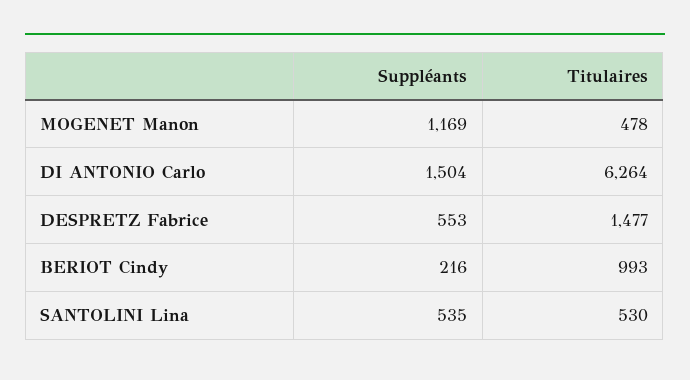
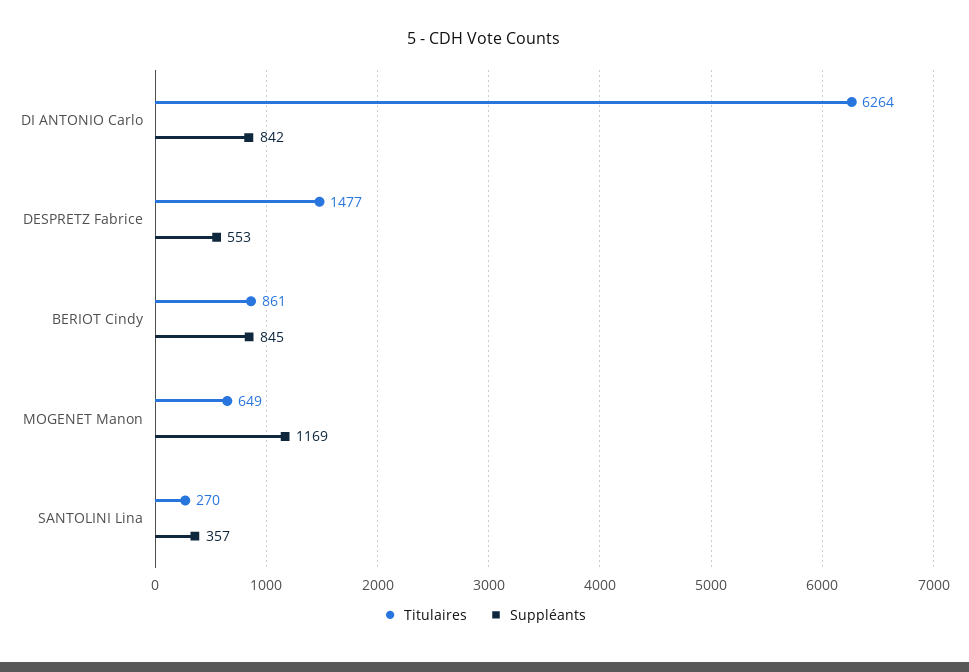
Titulaires, MOGENET Manon: 478 -> 649
Suppléants, DI ANTONIO Carlo: 1504 -> 842
Suppléants, BERIOT Cindy: 216 -> 845
Titulaires, BERIOT Cindy: 993 -> 861
Suppléants, SANTOLINI Lina: 535 -> 357
Titulaires, SANTOLINI Lina: 530 -> 270

